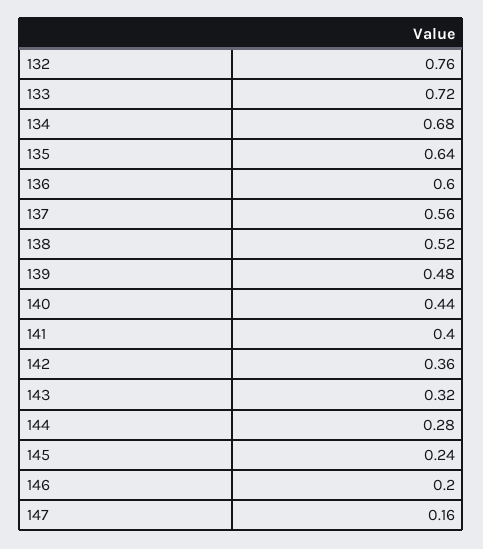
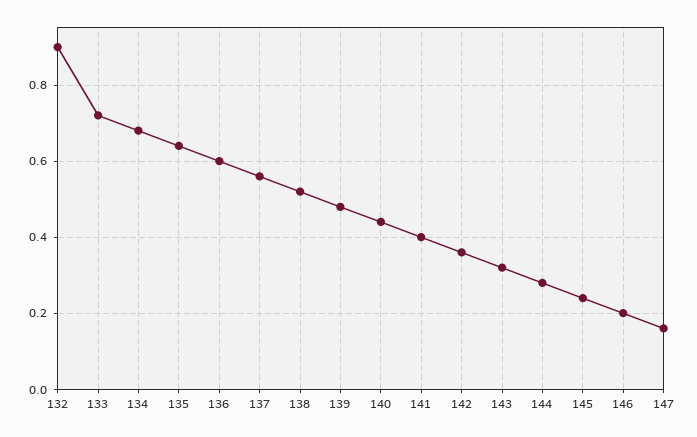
132: 0.76 -> 0.9

